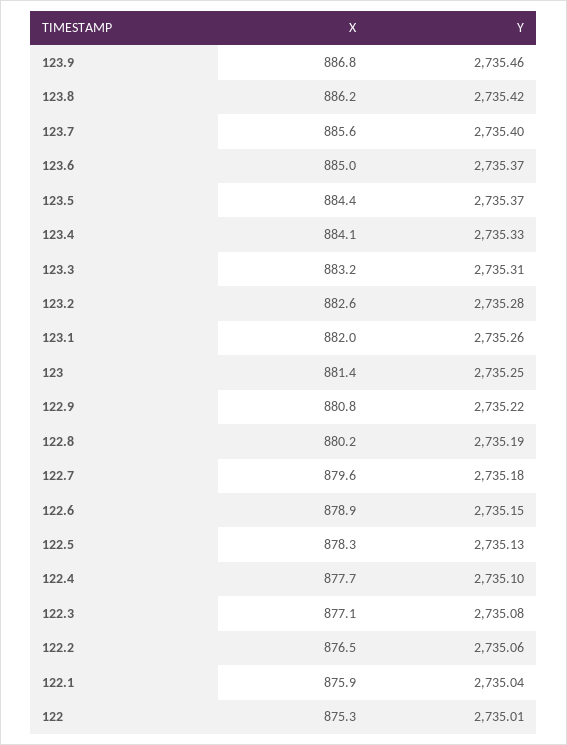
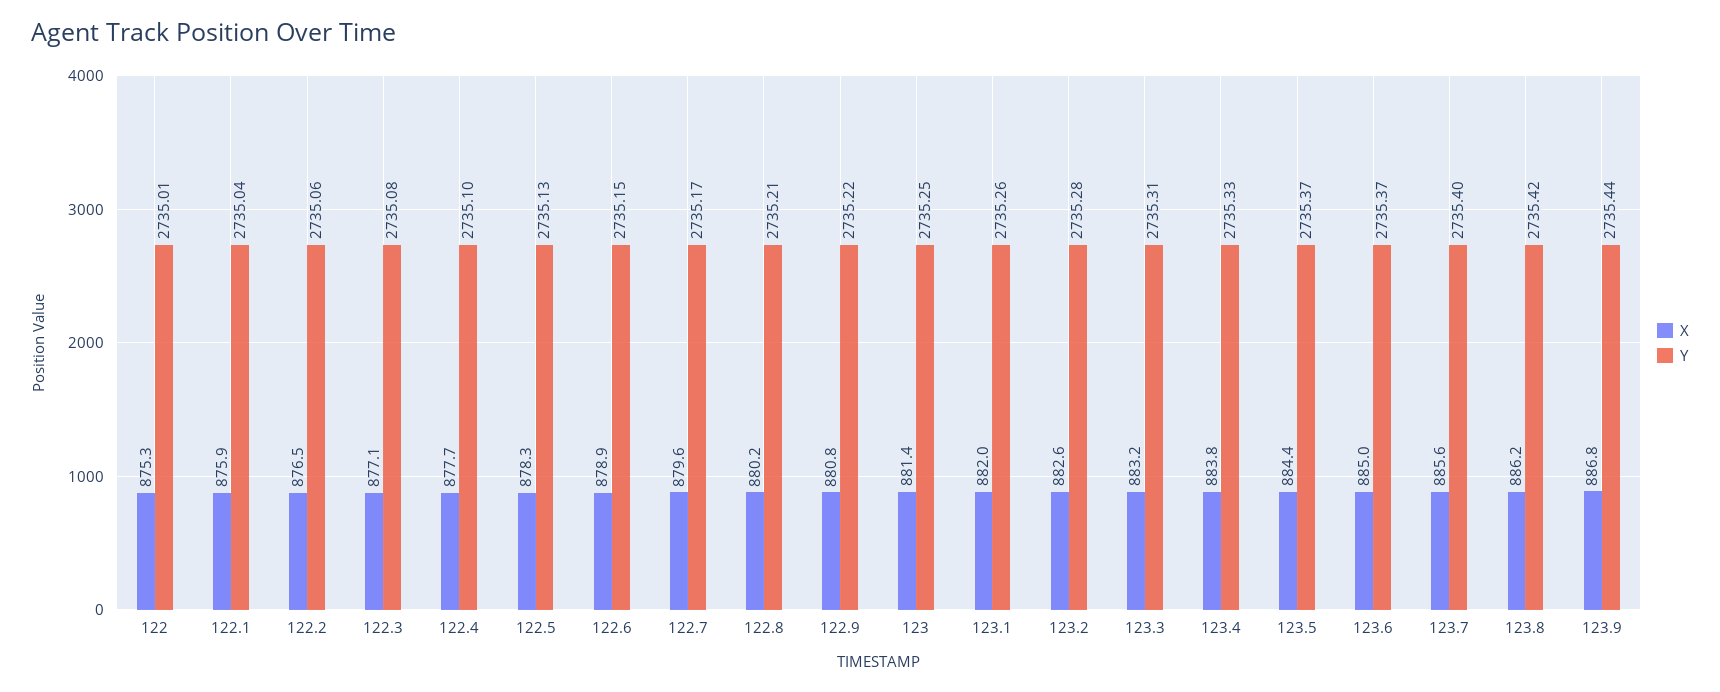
Y, 123.9: 2735.46 -> 2735.44
X, 123.4: 884.1 -> 883.8
Y, 122.8: 2735.19 -> 2735.21
Y, 122.7: 2735.18 -> 2735.17

